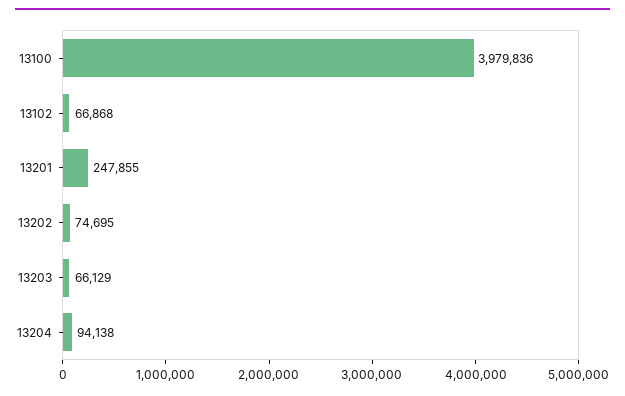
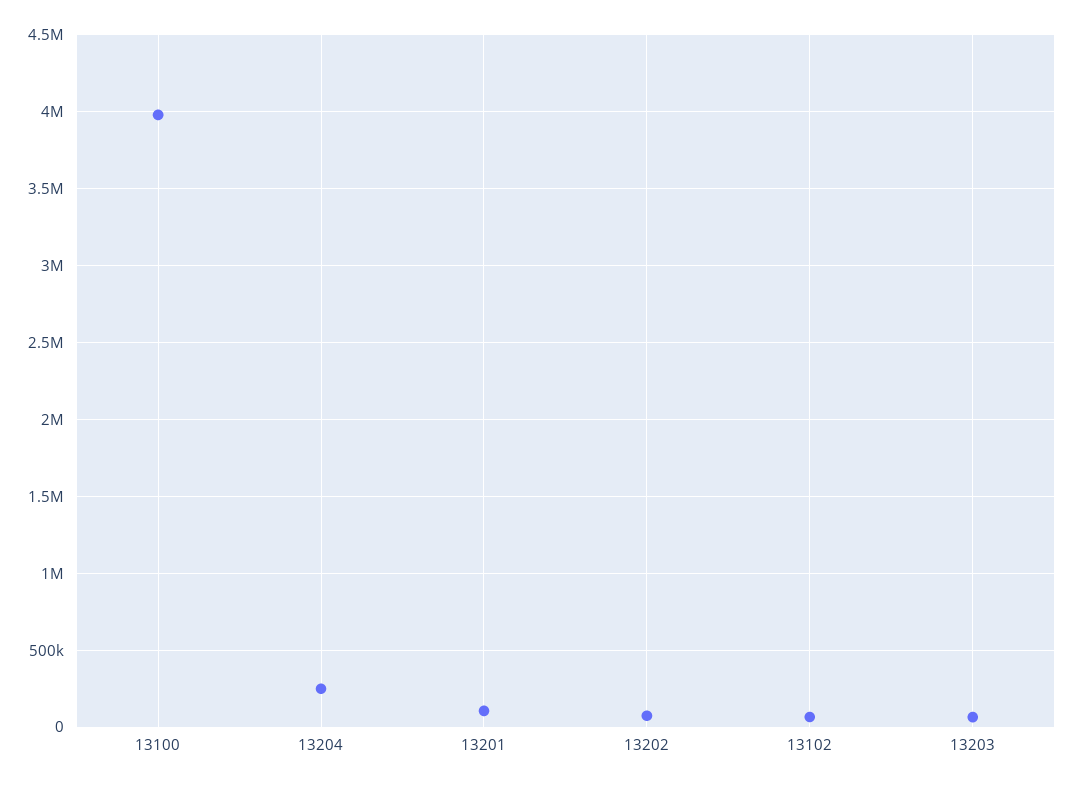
13201: 247855 -> 100000
13204: 94138 -> 250000

